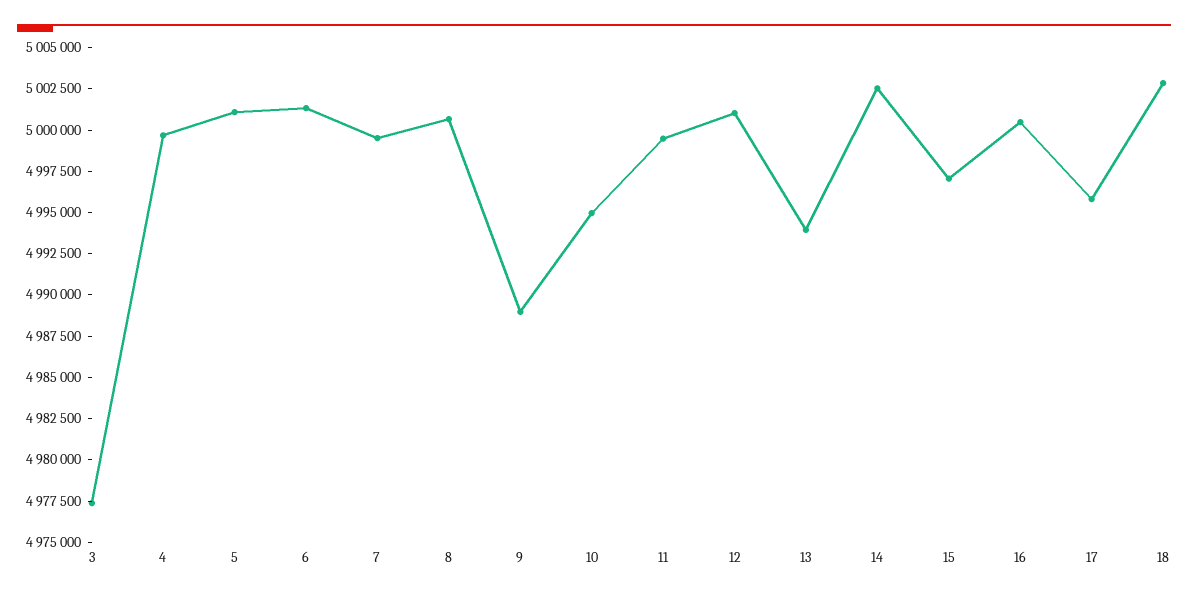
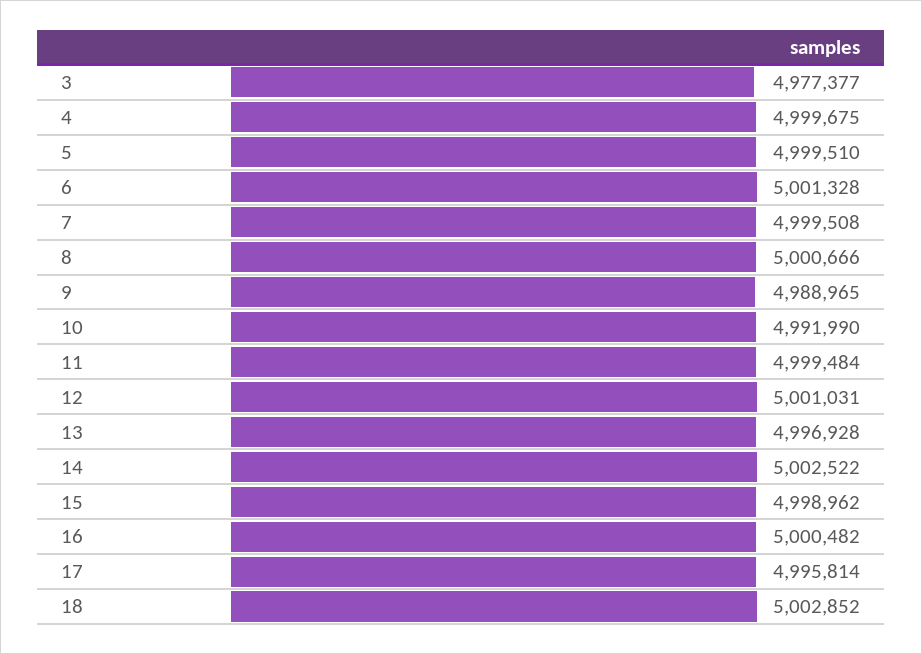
5: 5001000 -> 4999510
10: 4995000 -> 4991990
13: 4994000 -> 4996928
15: 4997000 -> 4998962

